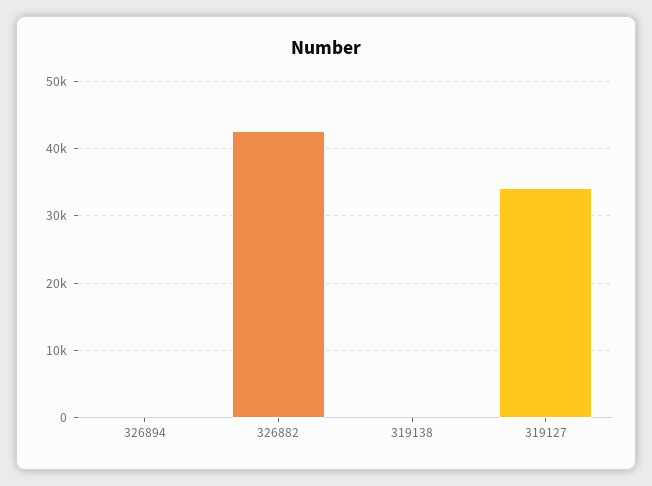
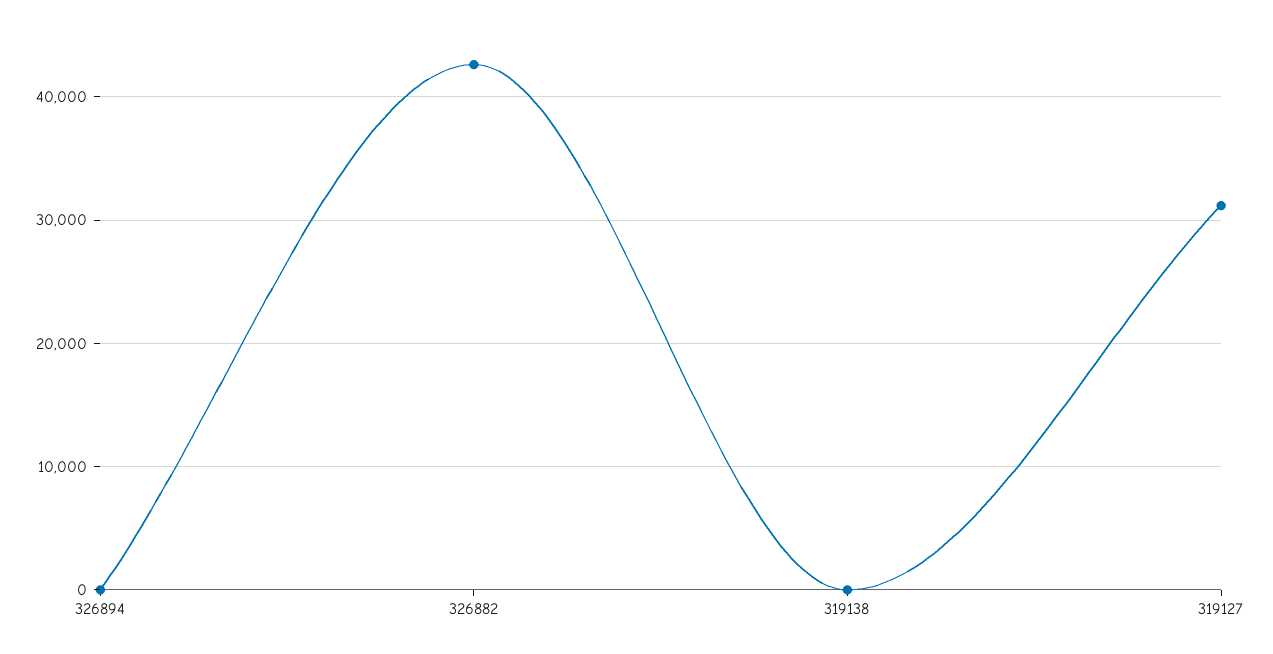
319127: 34000 -> 31000

